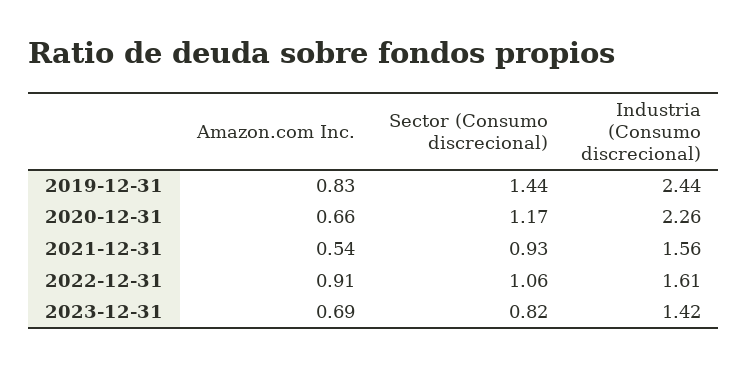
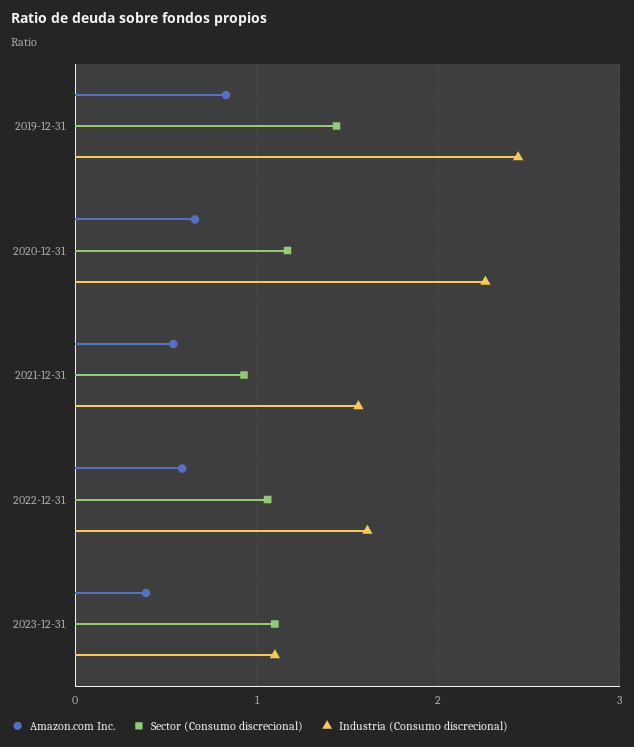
Amazon.com Inc., 2022-12-31: 0.91 -> 0.6
Amazon.com Inc., 2023-12-31: 0.69 -> 0.4
Sector (Consumo discrecional), 2023-12-31: 0.82 -> 1.1
Industria (Consumo discrecional), 2023-12-31: 1.42 -> 1.1

